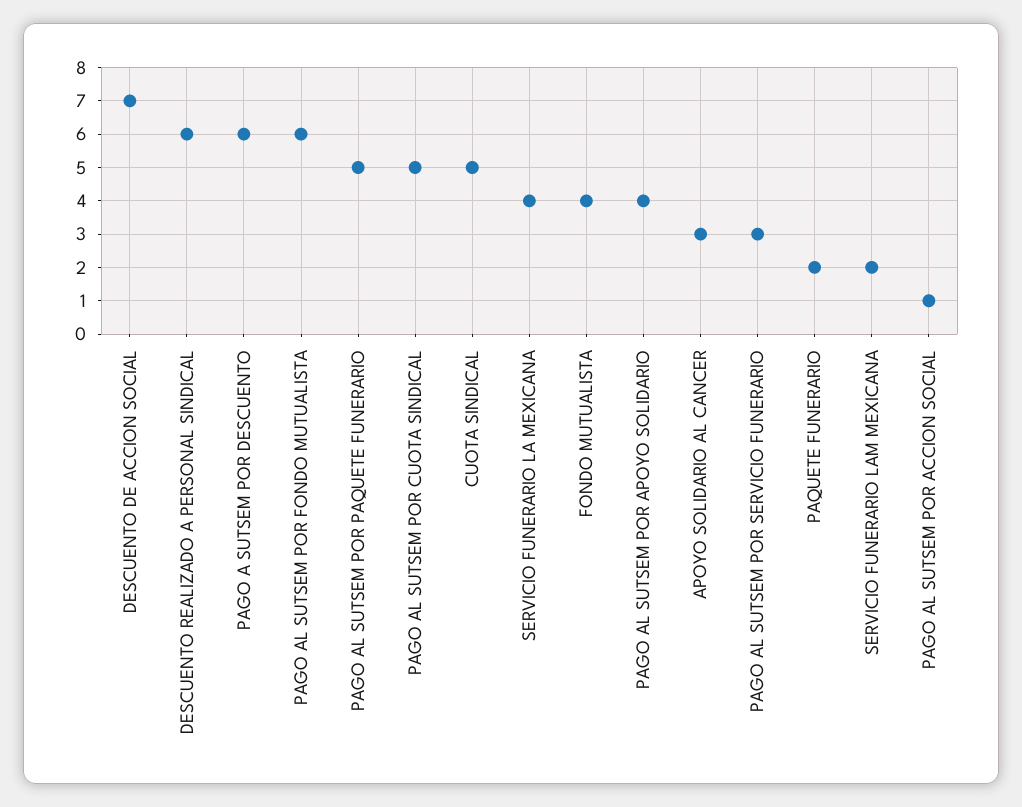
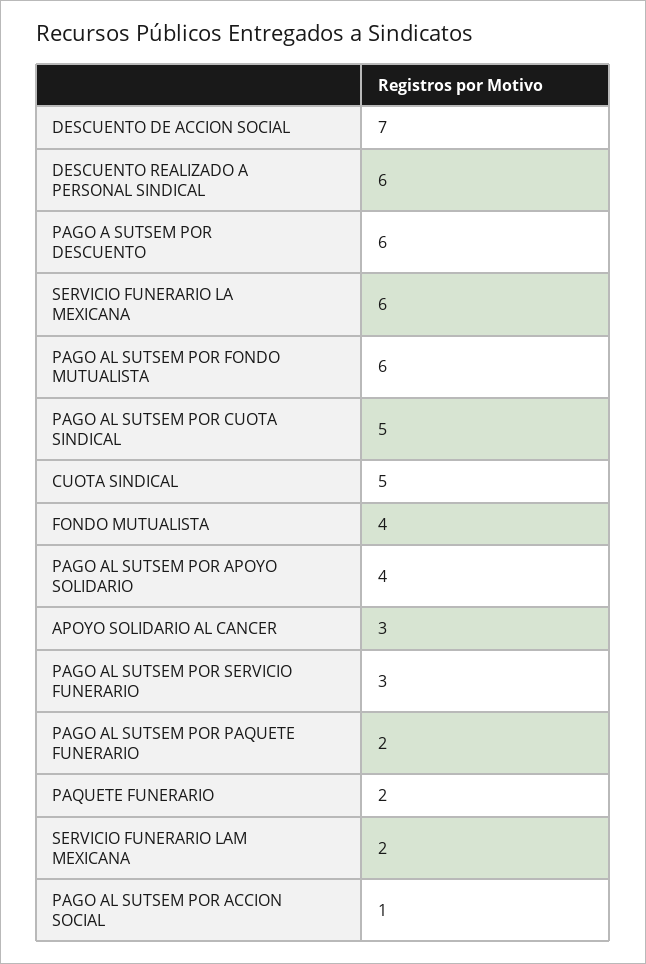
PAGO AL SUTSEM POR PAQUETE FUNERARIO: 5 -> 2
SERVICIO FUNERARIO LA MEXICANA: 4 -> 6

